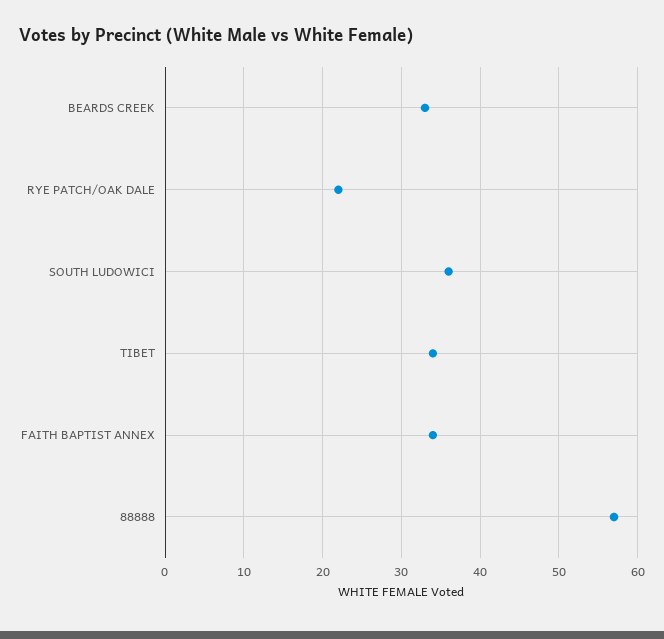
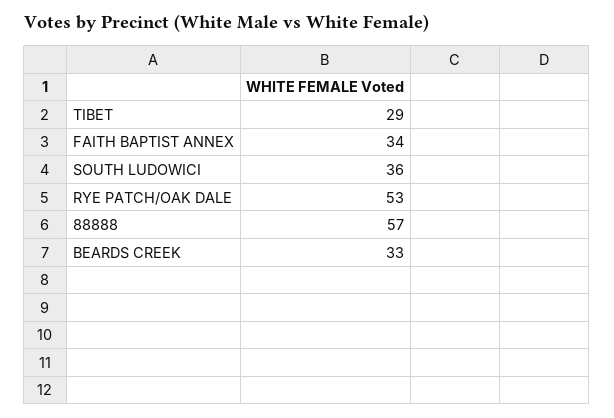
RYE PATCH/OAK DALE: 22 -> 53
TIBET: 34 -> 29

